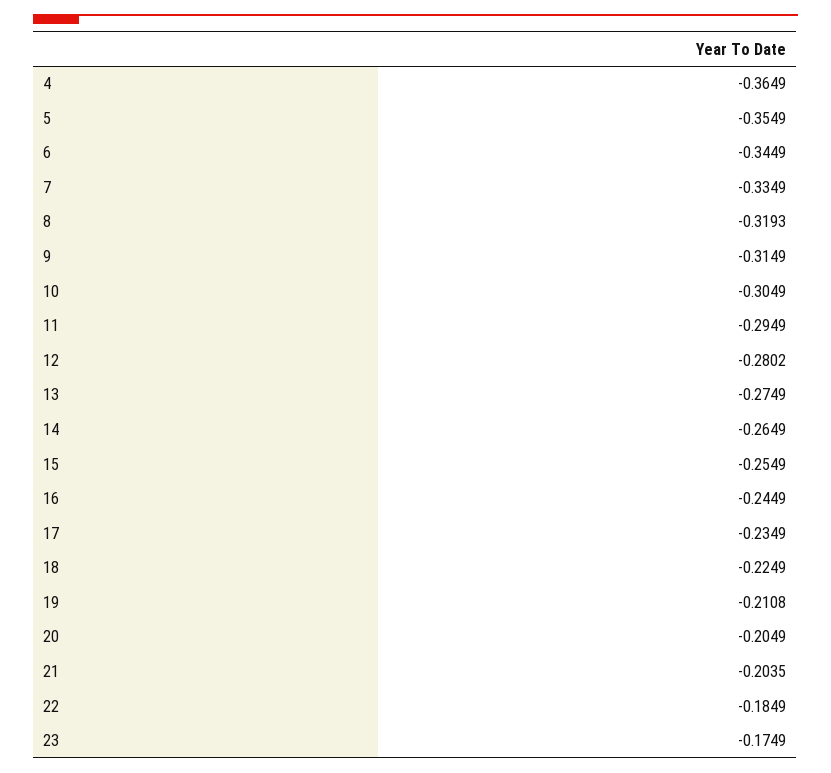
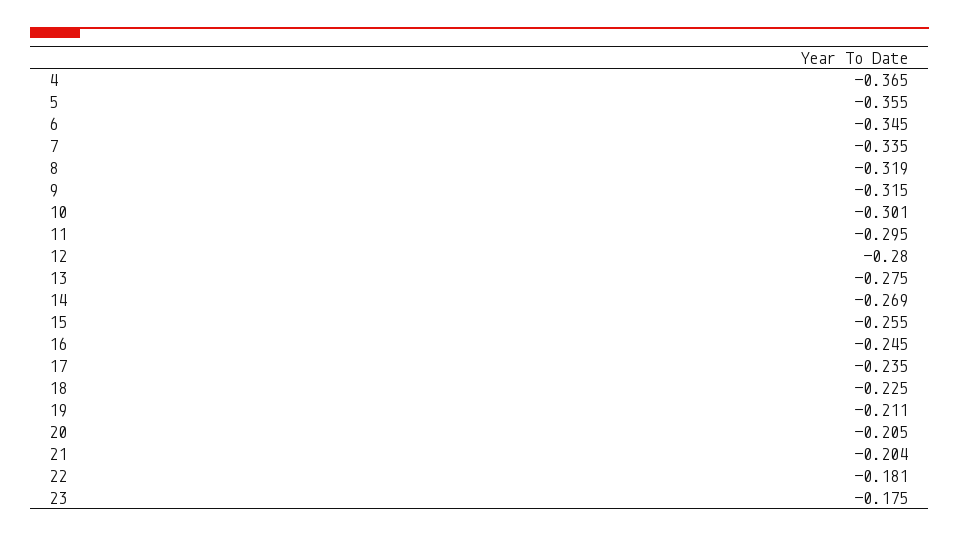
10: -0.3049 -> -0.301
14: -0.2649 -> -0.269
22: -0.1849 -> -0.181

